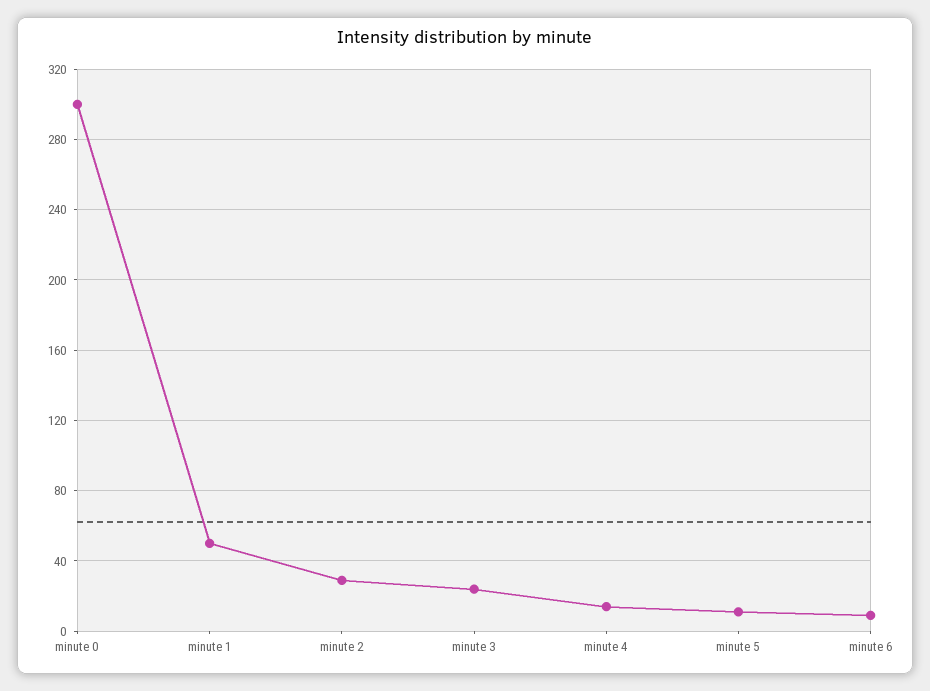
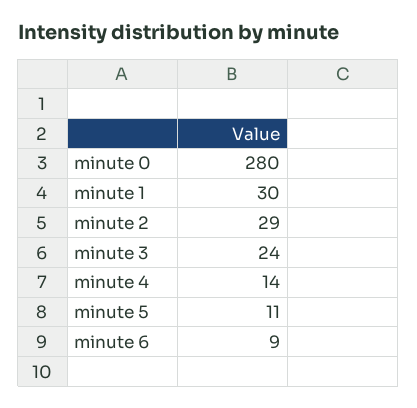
minute 0: 300 -> 280
minute 1: 50 -> 30

